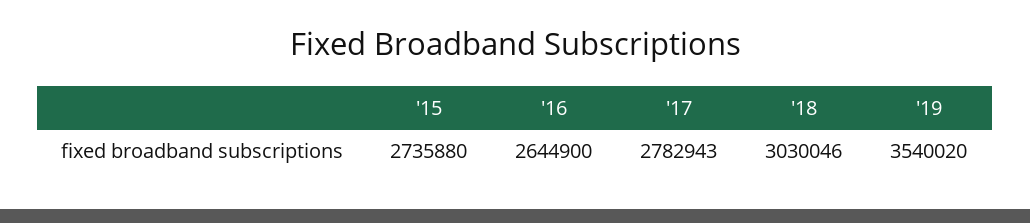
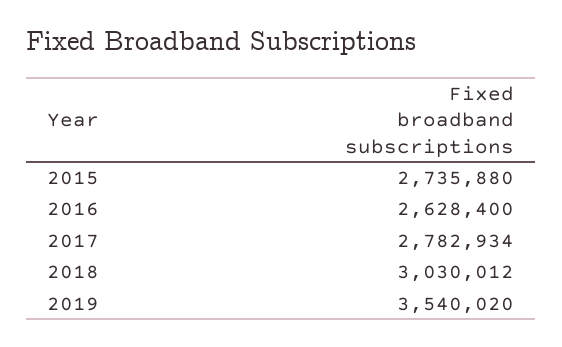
'16: 2644900 -> 2628400
'17: 2782943 -> 2782934
'18: 3030046 -> 3030012

